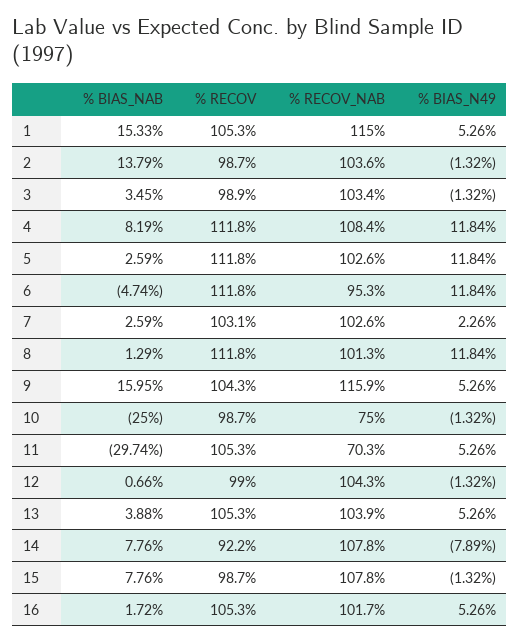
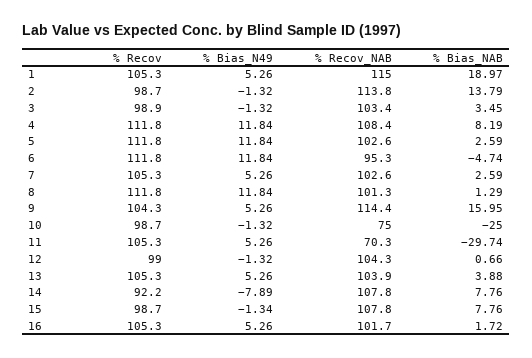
% BIAS_NAB, 1: 15.33 -> 18.97
% RECOV_NAB, 2: 103.6 -> 113.8
% RECOV, 7: 103.1 -> 105.3
% BIAS_N49, 7: 2.26 -> 5.26
% RECOV_NAB, 9: 115.9 -> 114.4
% BIAS_N49, 15: -1.32 -> -1.34

